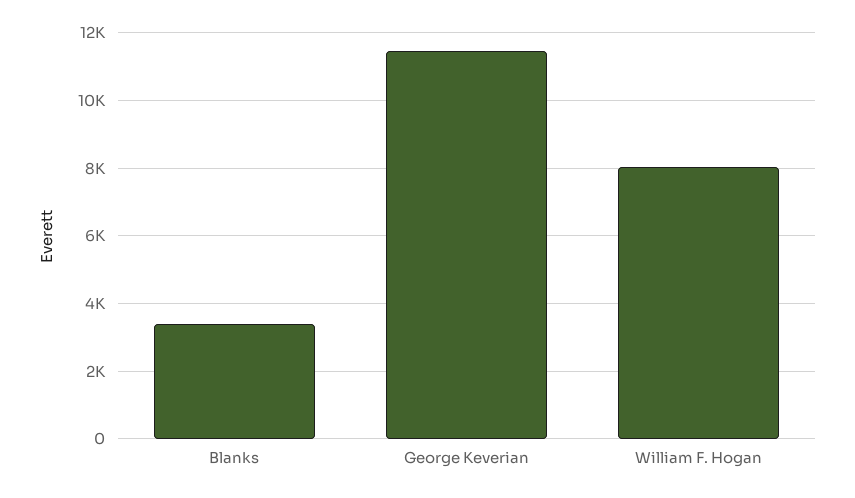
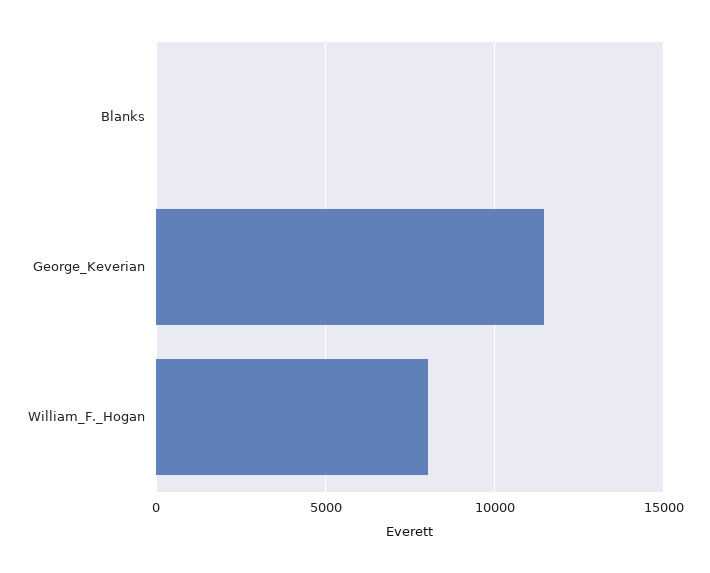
Blanks: 3400 -> 0

